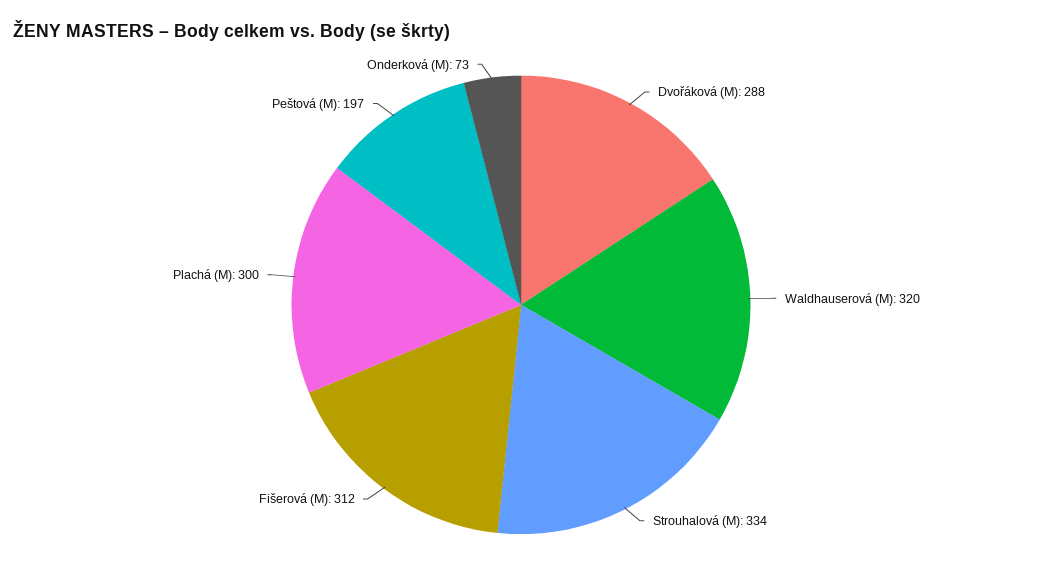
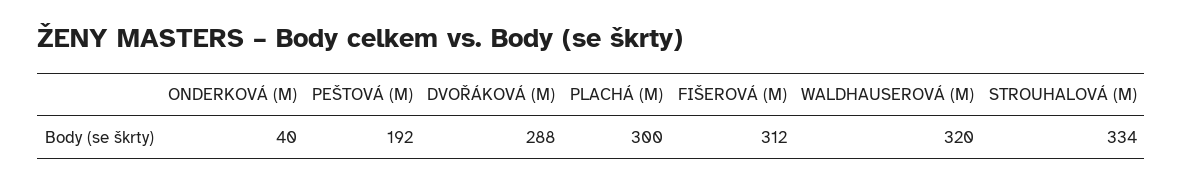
Peštová (M): 197 -> 192
Onderková (M): 73 -> 40

